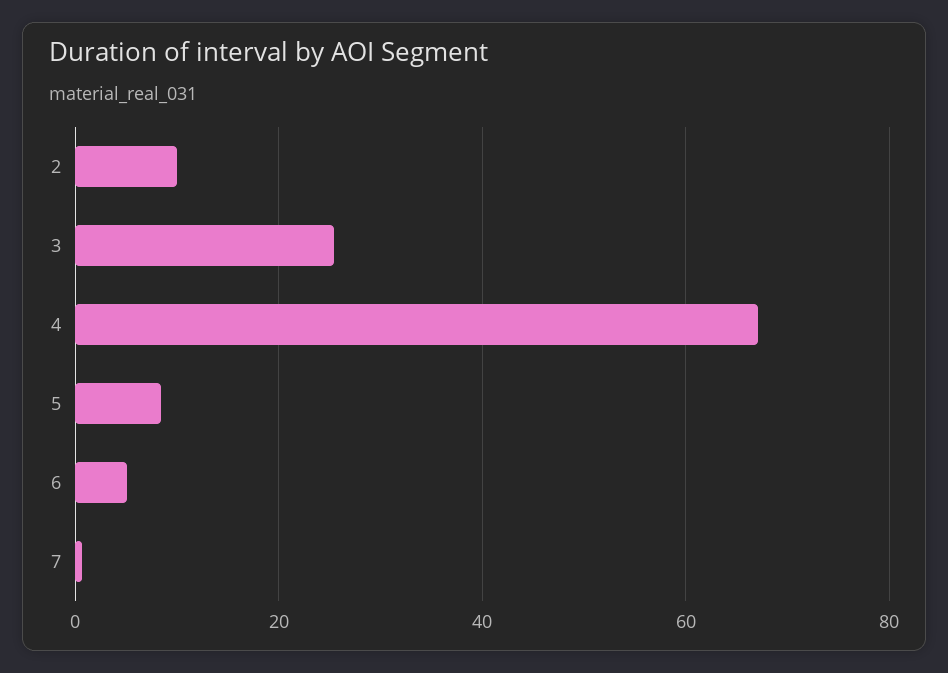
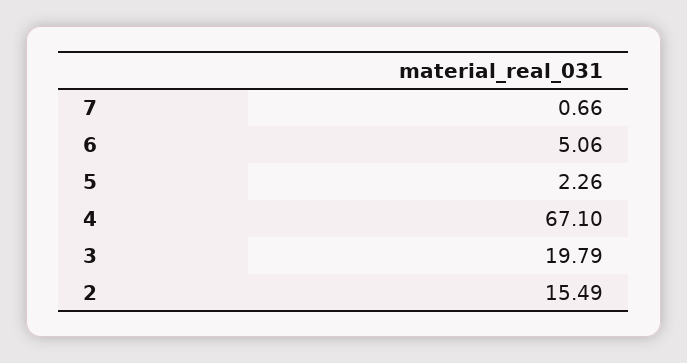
2: 10 -> 15.49
3: 26 -> 19.79
5: 8 -> 2.26

